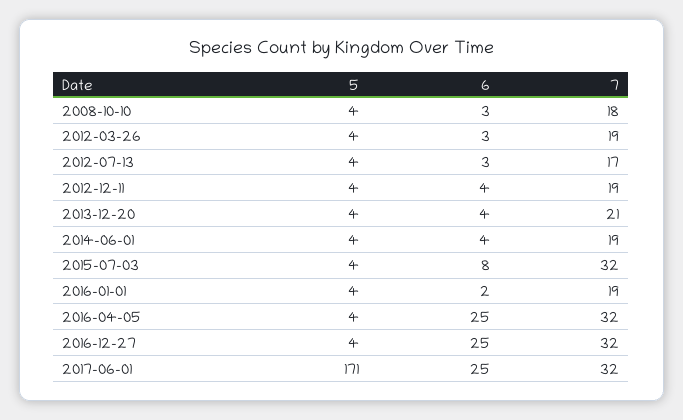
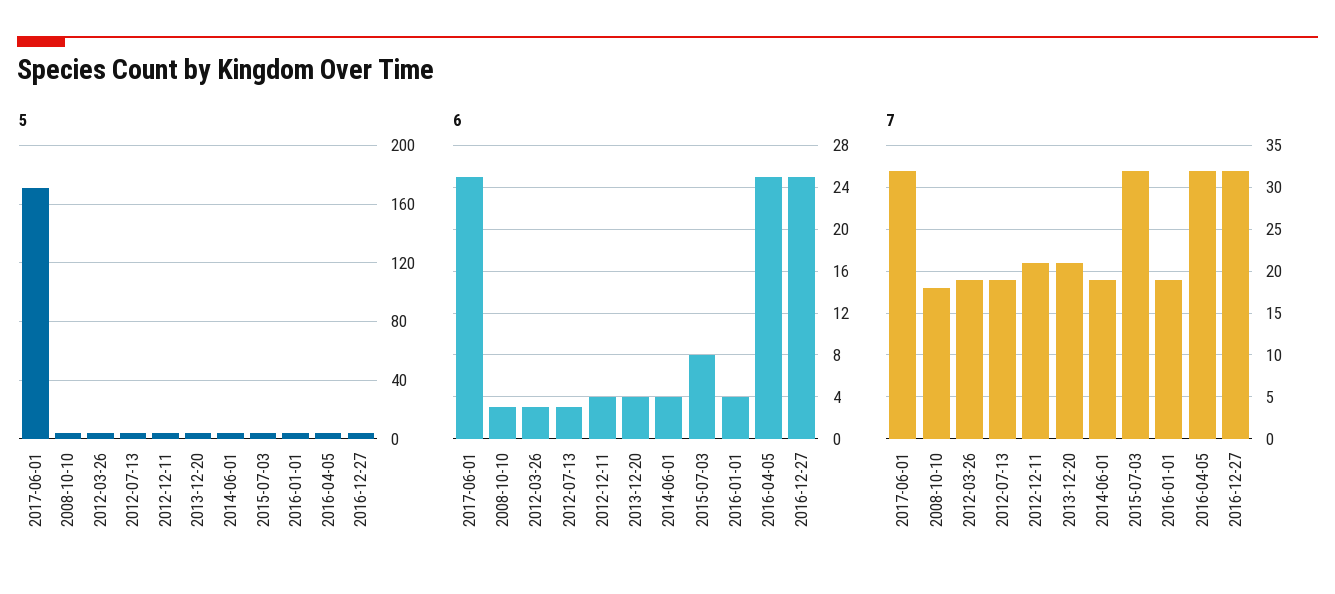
7, 2012-07-13: 17 -> 19
7, 2012-12-11: 19 -> 21
6, 2016-01-01: 2 -> 4

